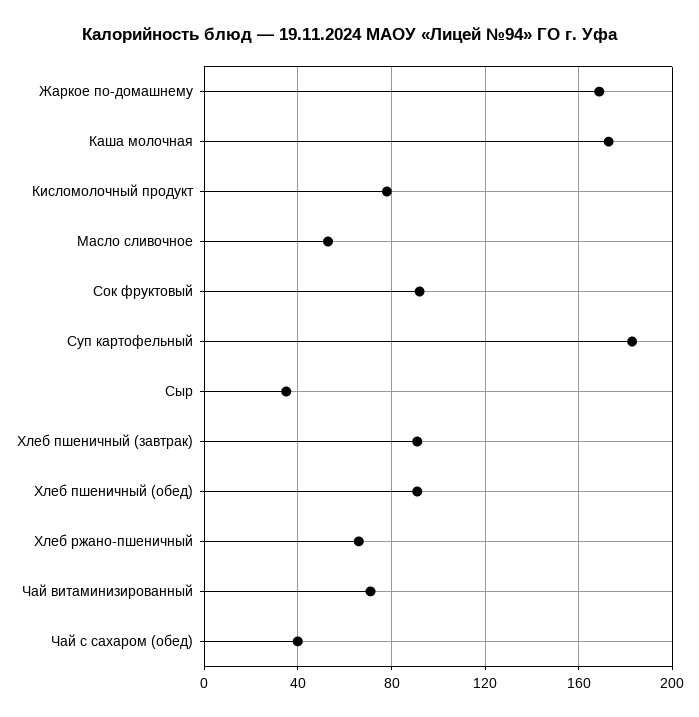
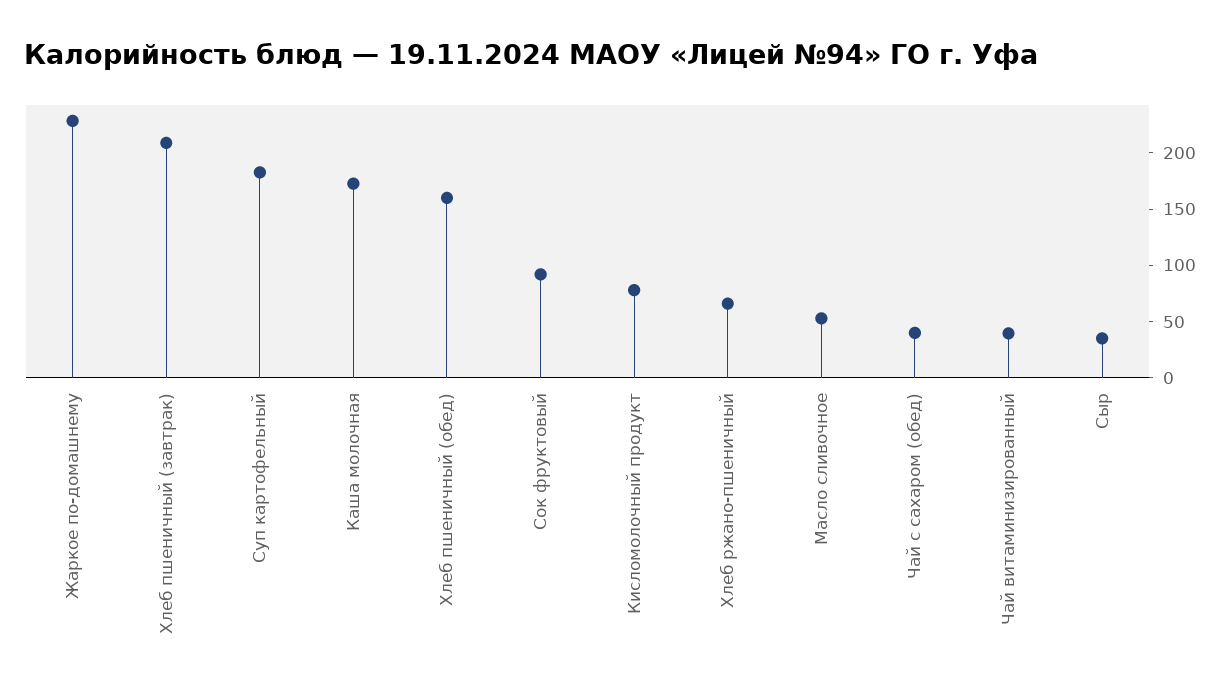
Жаркое по-домашнему: 170 -> 230
Хлеб пшеничный (завтрак): 90 -> 210
Хлеб пшеничный (обед): 90 -> 160
Чай витаминизированный: 70 -> 40

